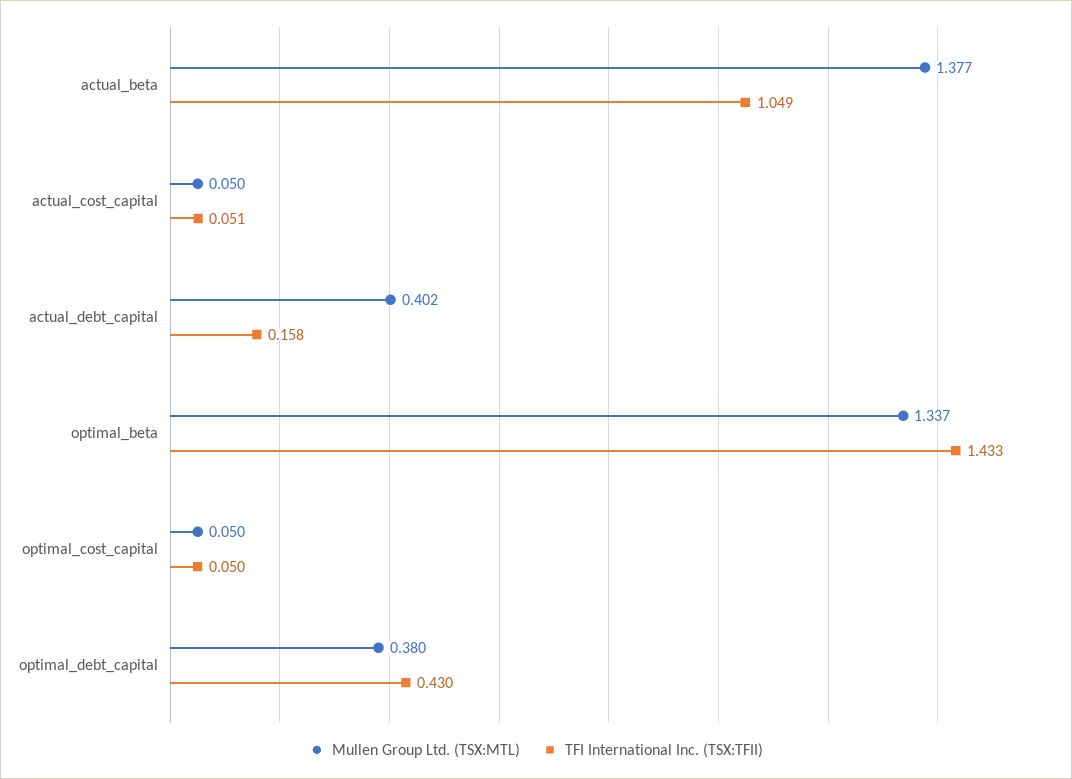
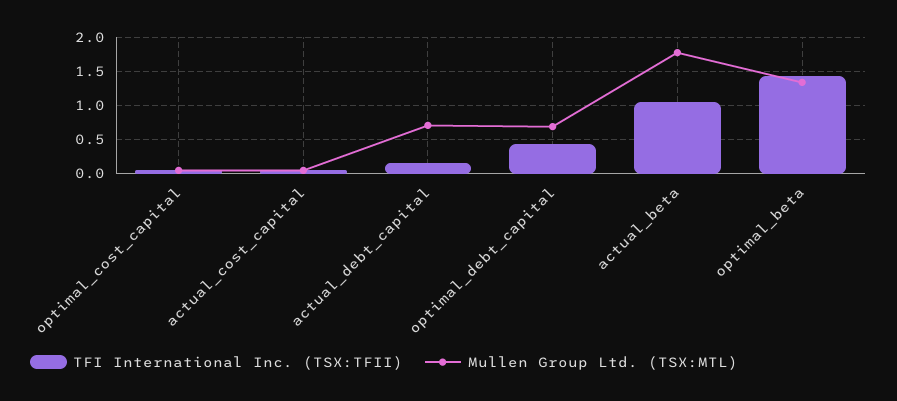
Mullen Group Ltd. (TSX:MTL), actual_beta: 1.377 -> 1.8
Mullen Group Ltd. (TSX:MTL), actual_debt_capital: 0.402 -> 0.7
Mullen Group Ltd. (TSX:MTL), optimal_debt_capital: 0.38 -> 0.7

